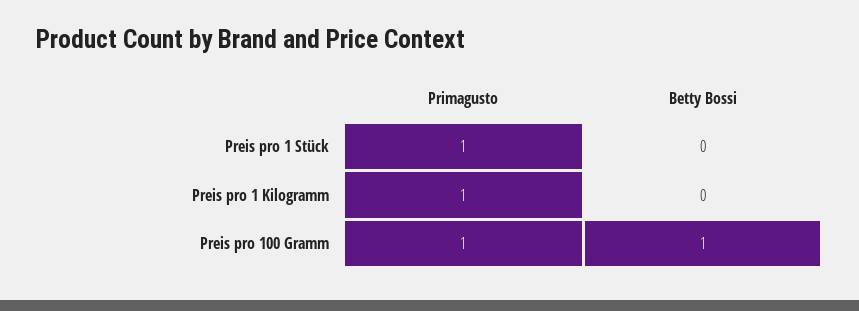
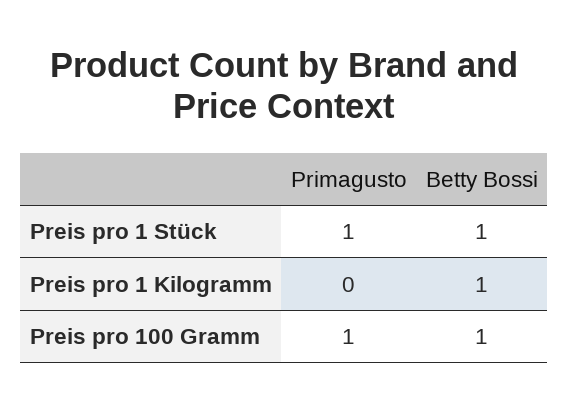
Betty Bossi, Preis pro 1 Stück: 0 -> 1
Primagusto, Preis pro 1 Kilogramm: 1 -> 0
Betty Bossi, Preis pro 1 Kilogramm: 0 -> 1

